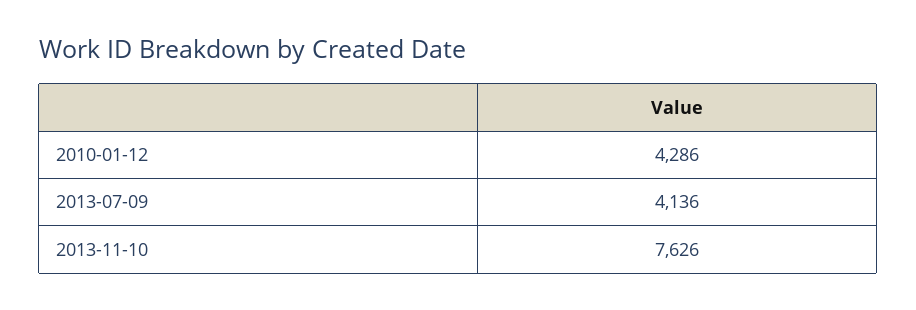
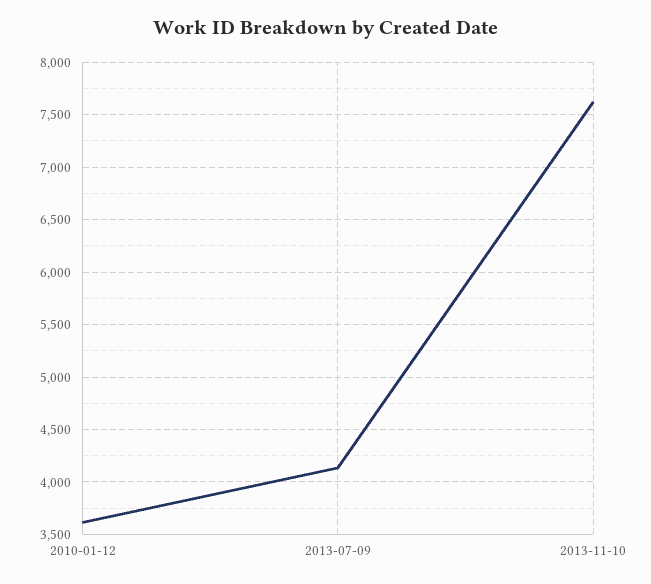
2010-01-12: 4286 -> 3600

